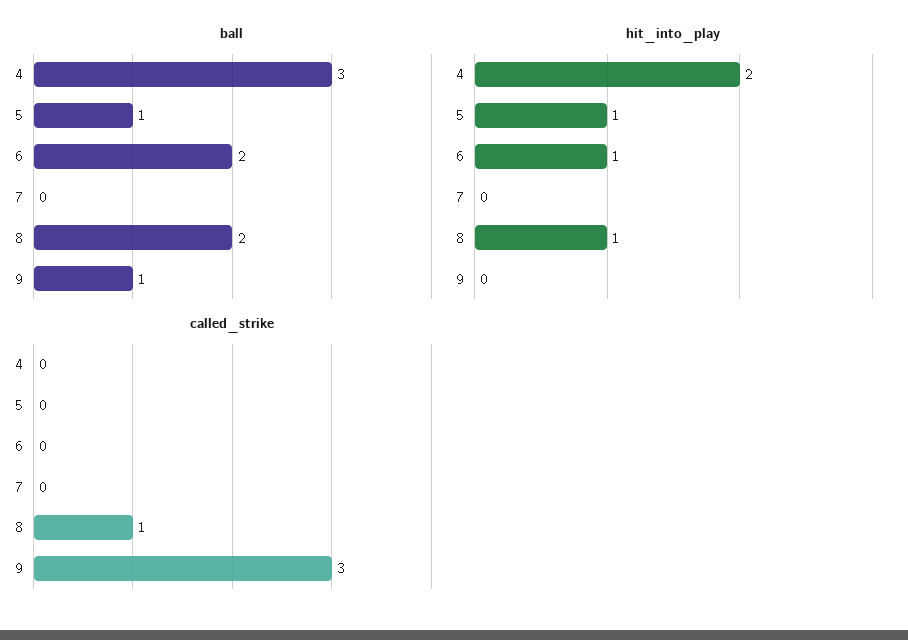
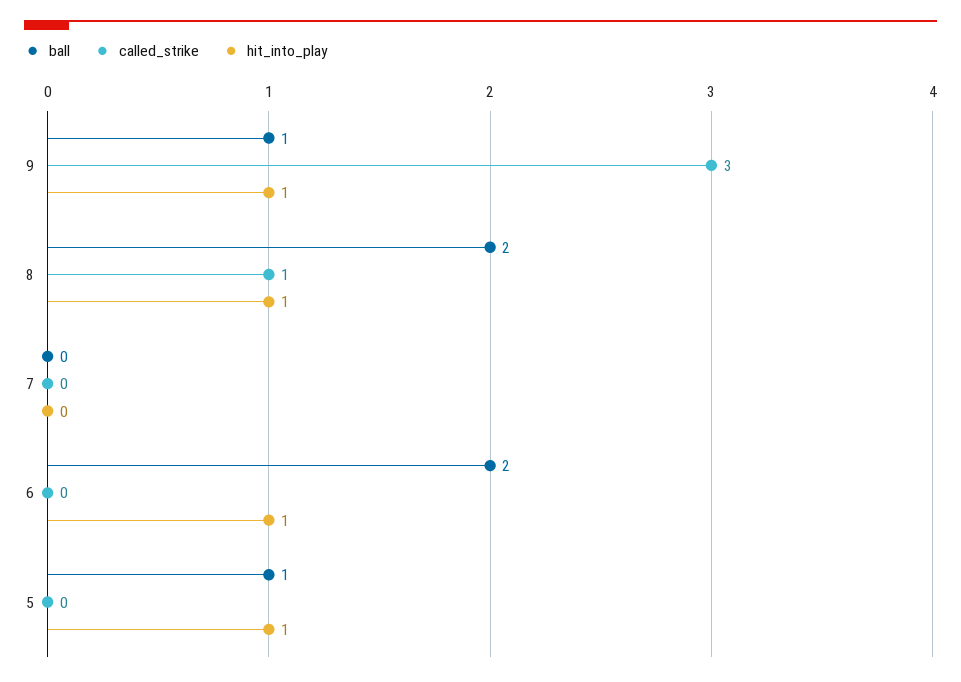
ball, 4: 3 -> none
hit_into_play, 4: 2 -> none
hit_into_play, 9: 0 -> 1
called_strike, 4: 0 -> none

